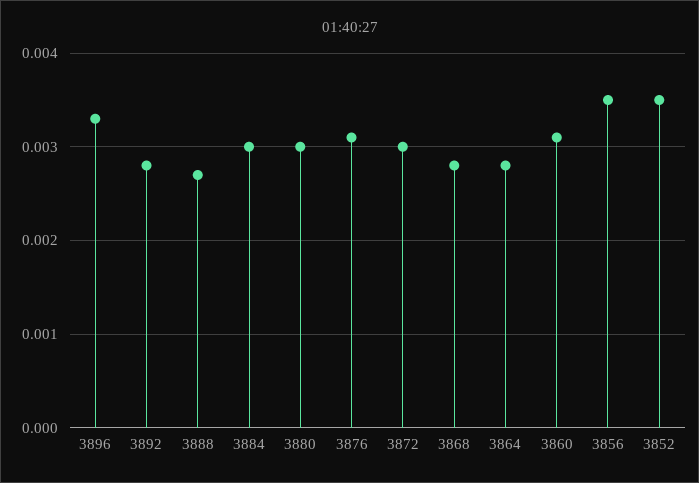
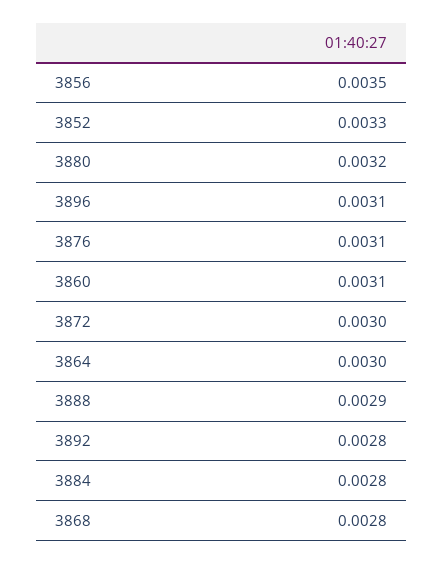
3896: 0.0033 -> 0.0031
3888: 0.0027 -> 0.0029
3884: 0.003 -> 0.0028
3880: 0.003 -> 0.0032
3864: 0.0028 -> 0.003
3852: 0.0035 -> 0.0033

